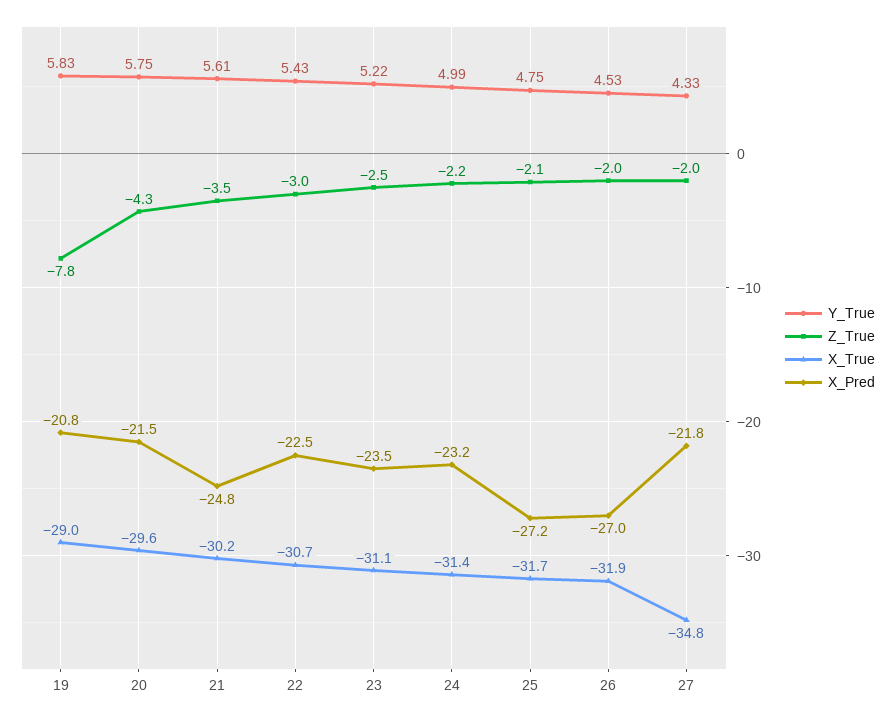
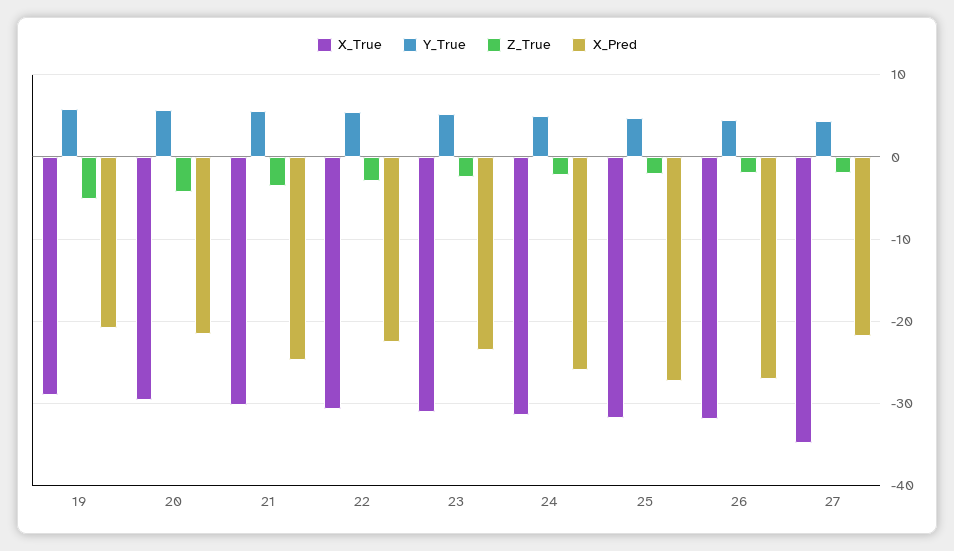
Z_True, 19: -7.8 -> -5
X_Pred, 24: -23.2 -> -26

